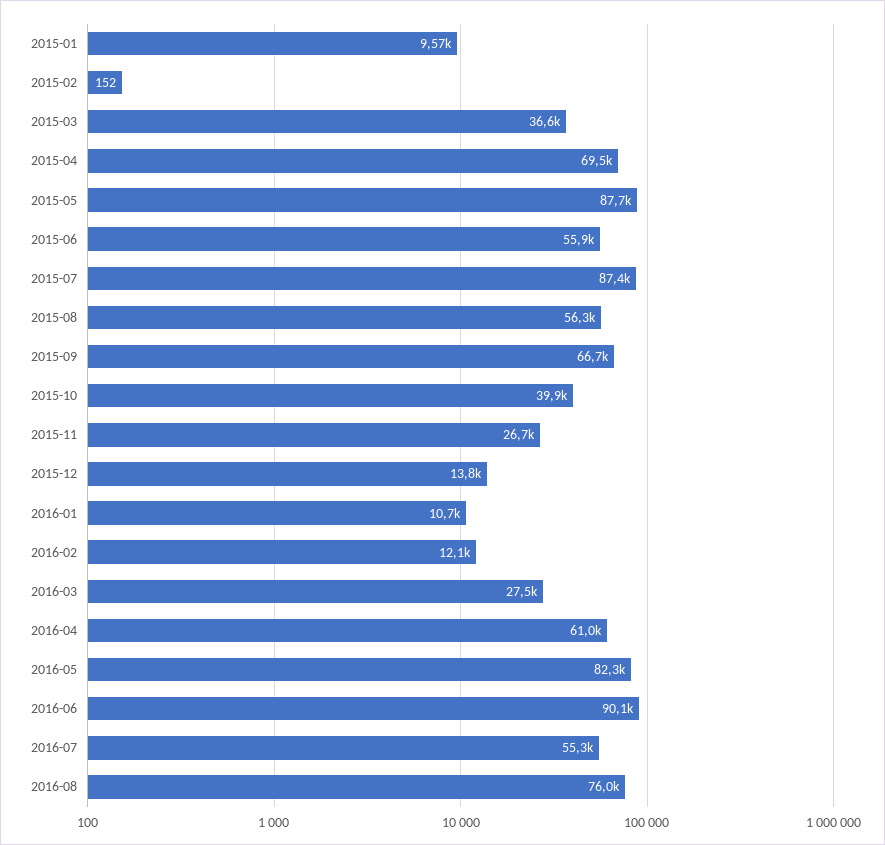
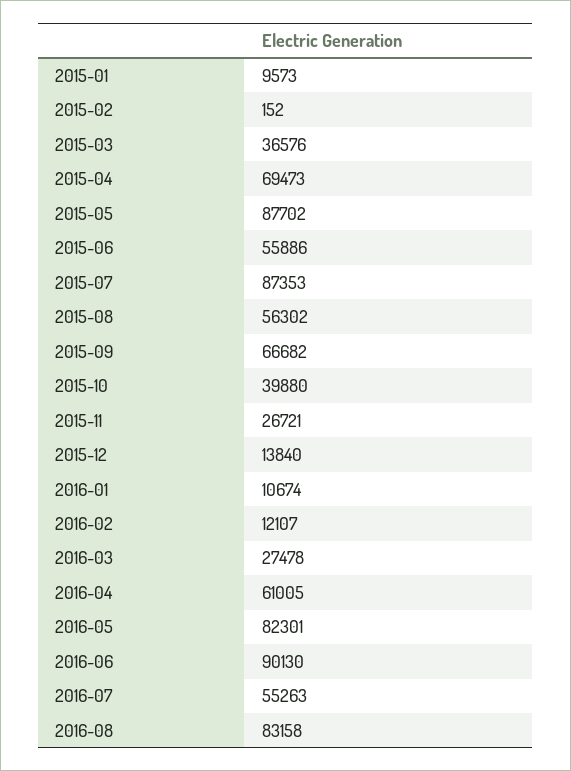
2016-08: 76000 -> 83158

